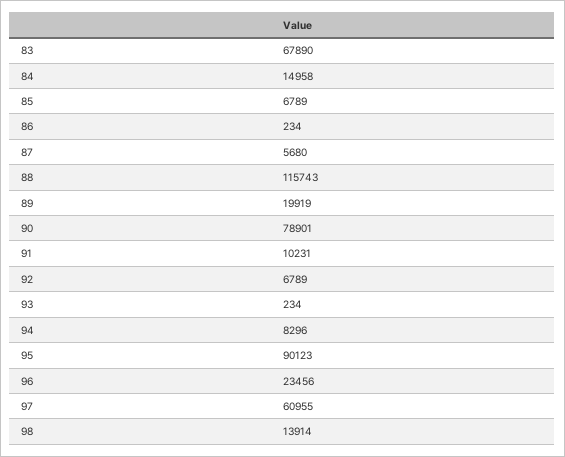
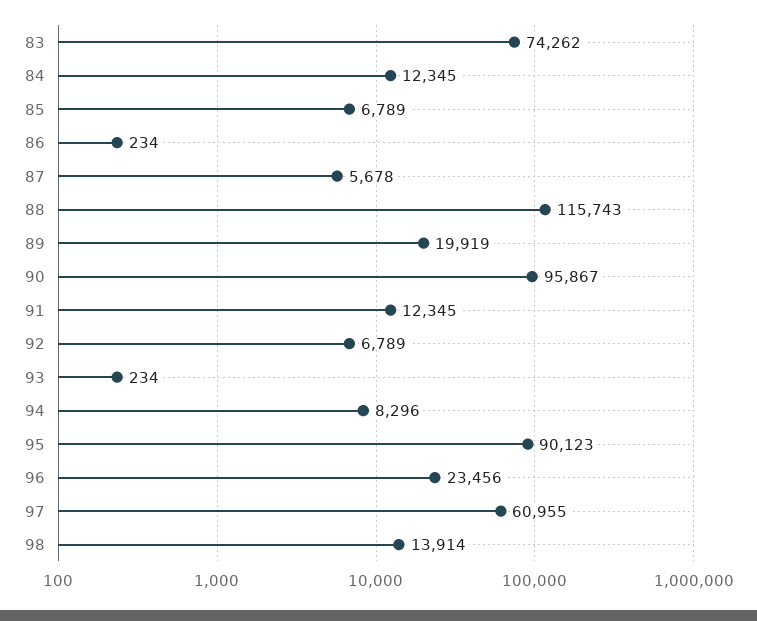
83: 67890 -> 74262
84: 14958 -> 12345
87: 5680 -> 5678
90: 78901 -> 95867
91: 10231 -> 12345

